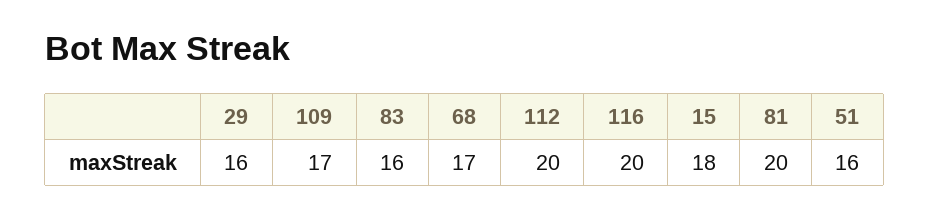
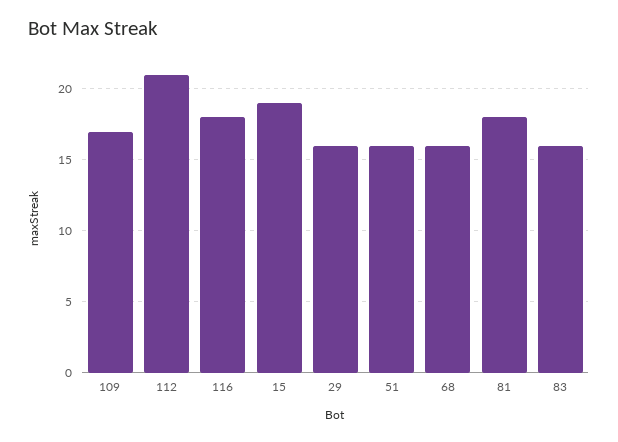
68: 17 -> 16
112: 20 -> 21
116: 20 -> 18
15: 18 -> 19
81: 20 -> 18

